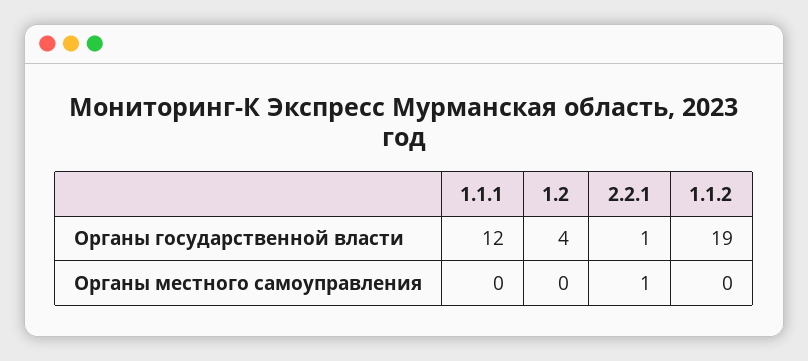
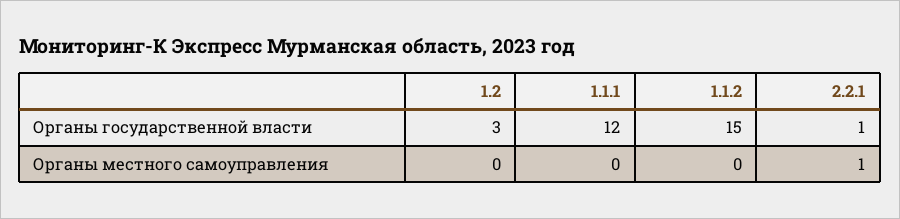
1.2, Органы государственной власти: 4 -> 3
1.1.2, Органы государственной власти: 19 -> 15

